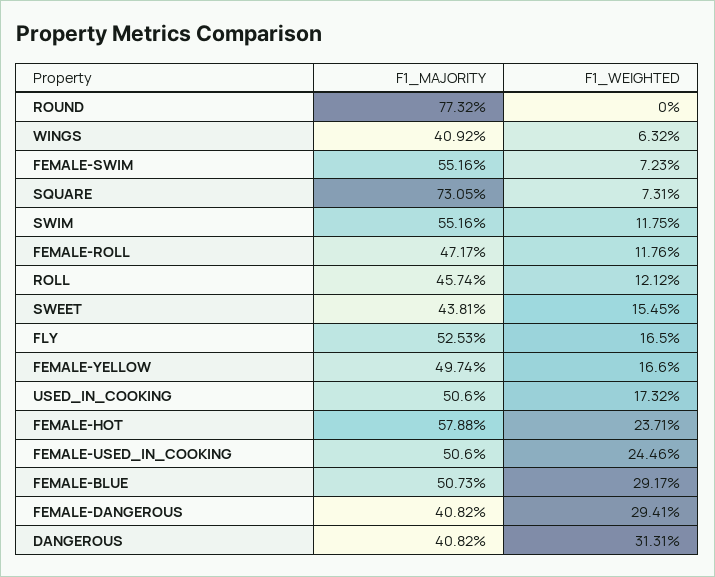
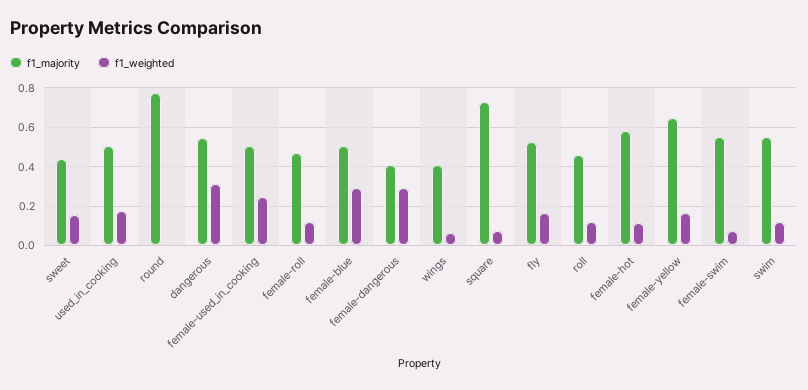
F1_MAJORITY, FEMALE-YELLOW: 0.4974 -> 0.65
F1_WEIGHTED, FEMALE-HOT: 0.2371 -> 0.1
F1_MAJORITY, DANGEROUS: 0.4082 -> 0.55

